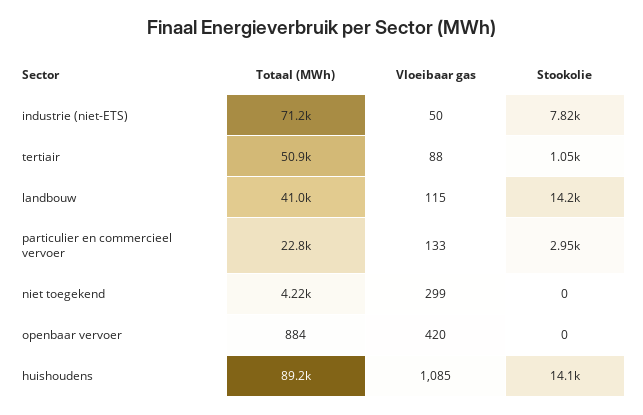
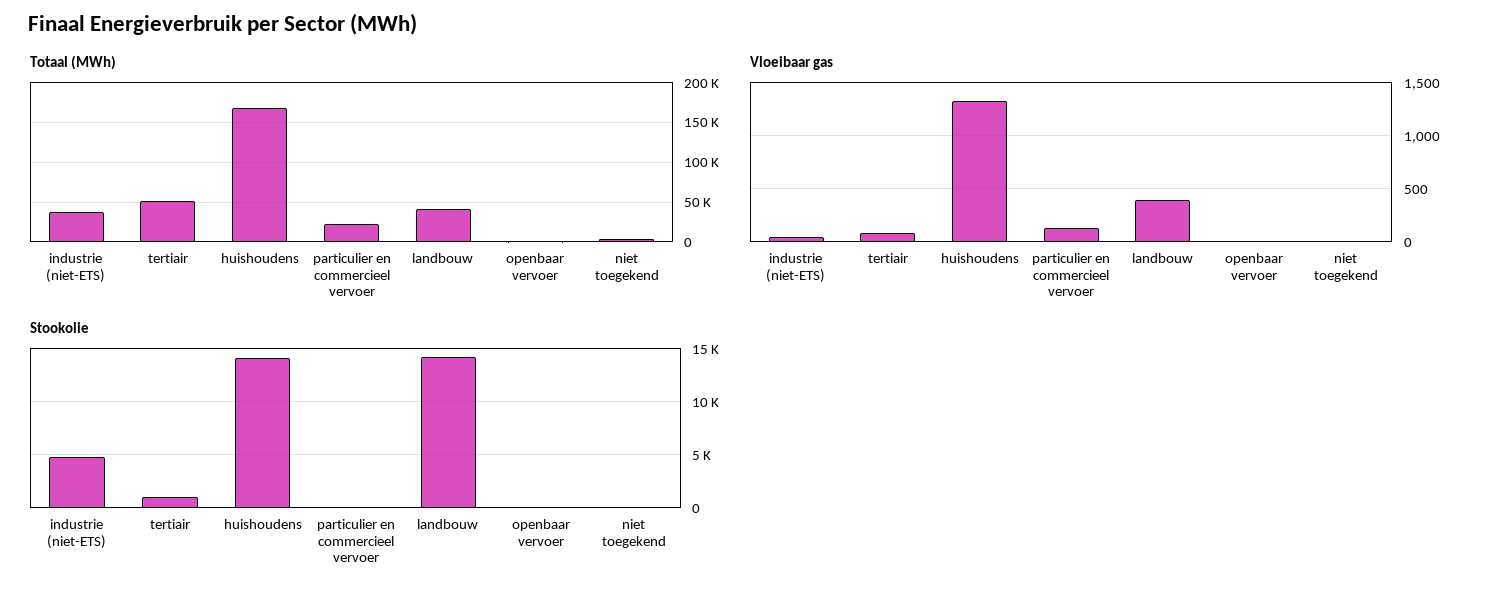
Totaal (MWh), industrie (niet-ETS): 71200 -> 40000
Stookolie, industrie (niet-ETS): 7820 -> 5000
Vloeibaar gas, landbouw: 115 -> 400
Stookolie, particulier en commercieel vervoer: 2950 -> 0
Vloeibaar gas, niet toegekend: 299 -> 0
Vloeibaar gas, openbaar vervoer: 420 -> 0
Totaal (MWh), huishoudens: 89200 -> 170000
Vloeibaar gas, huishoudens: 1085 -> 1300

